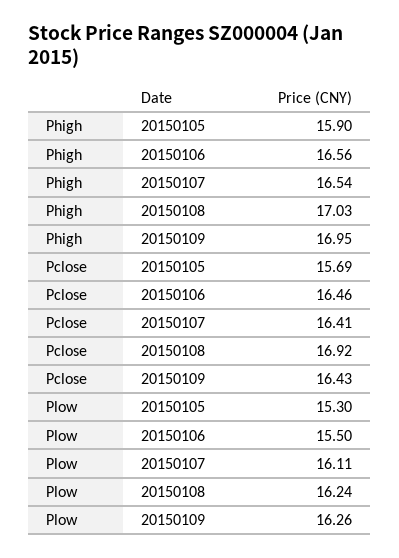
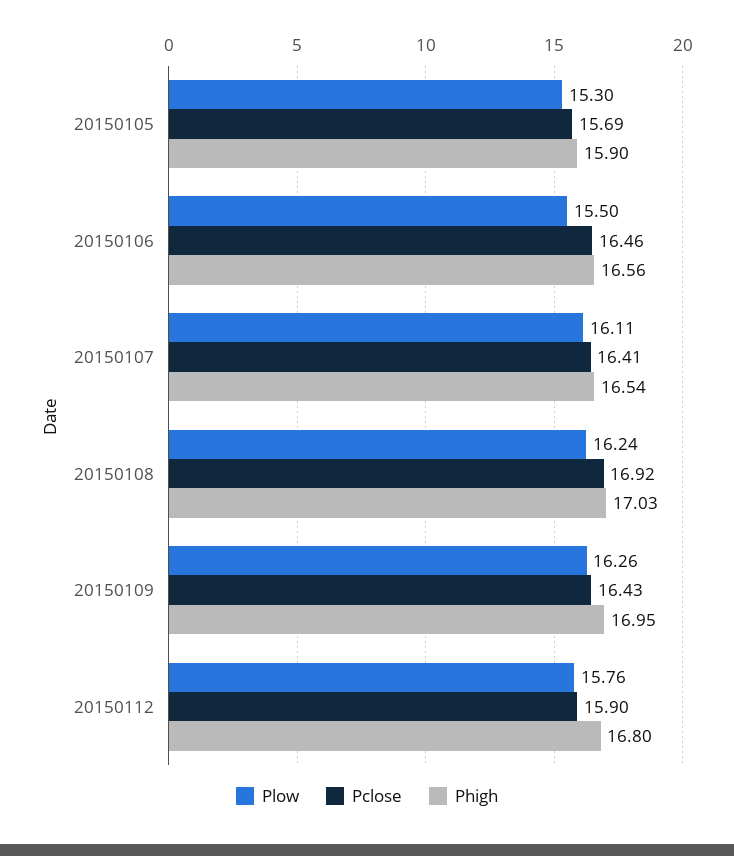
Plow, 20150112: none -> 15.76
Pclose, 20150112: none -> 15.9
Phigh, 20150112: none -> 16.8

